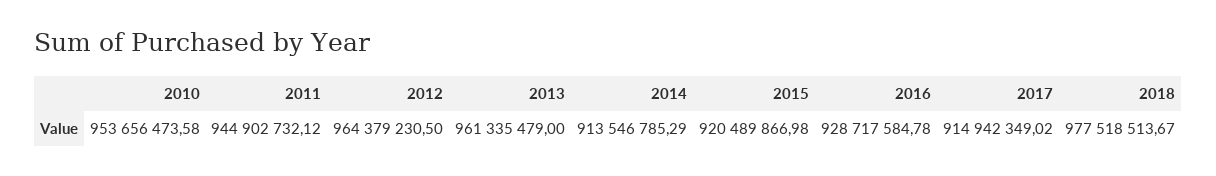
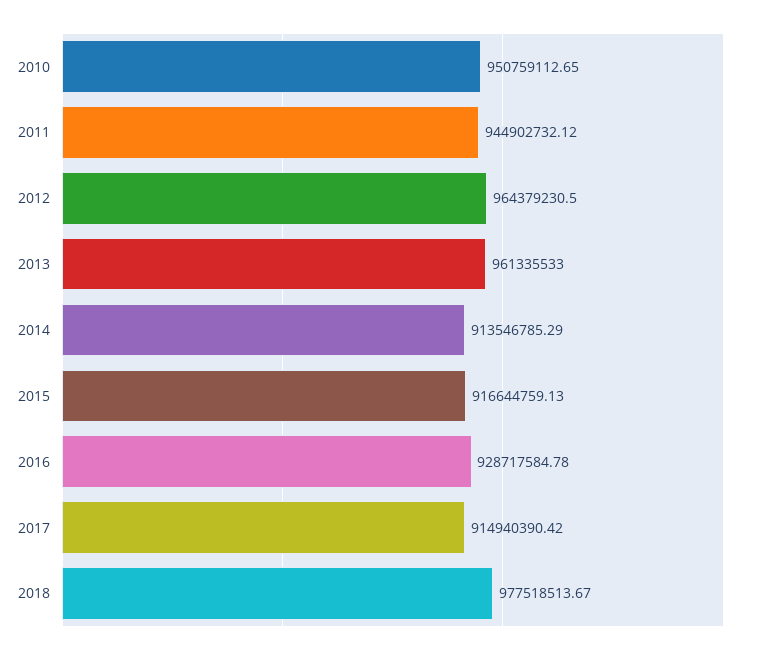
2010: 953656473.58 -> 950759112.65
2013: 961335479 -> 961335533
2015: 920489866.98 -> 916644759.13
2017: 914942349.02 -> 914940390.42

